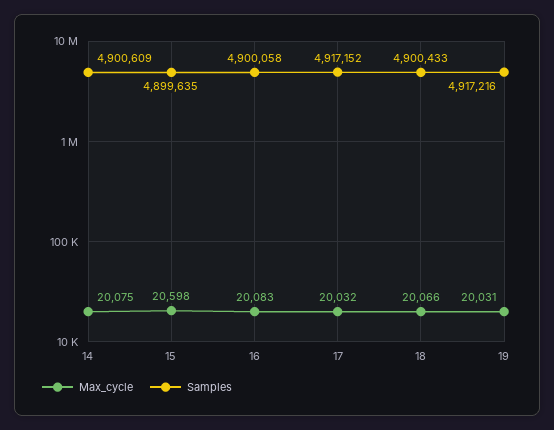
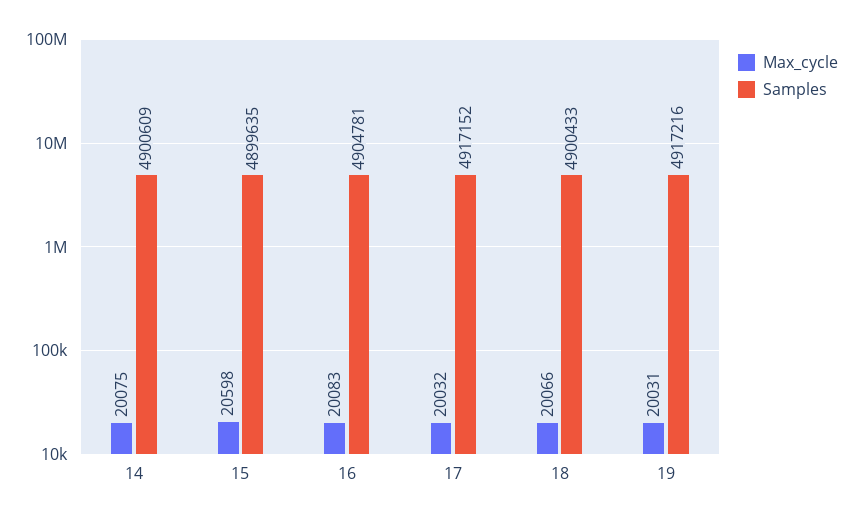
Samples, 16: 4900058 -> 4904781

